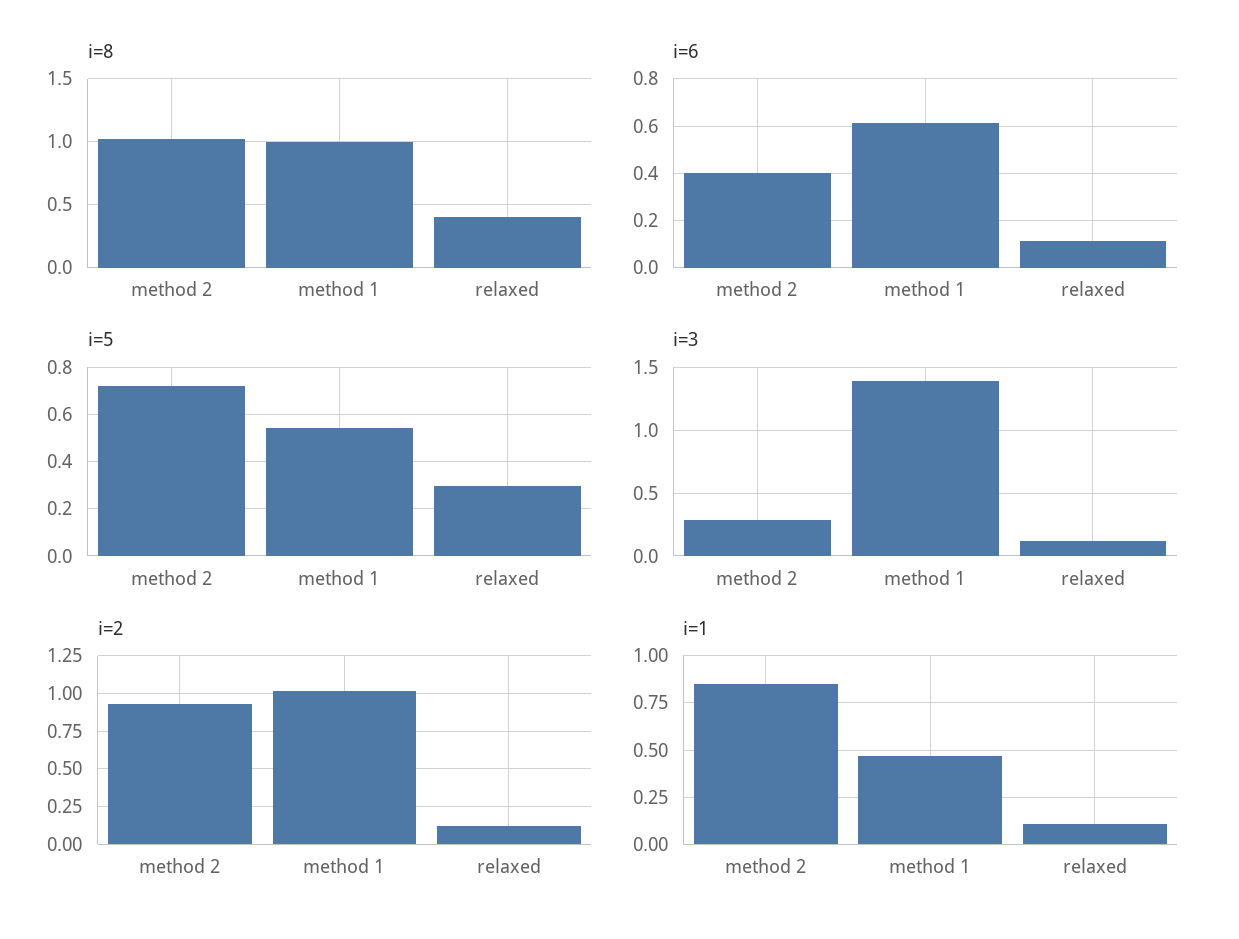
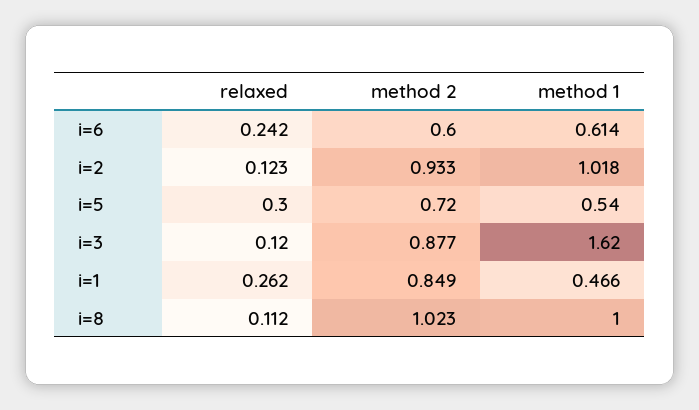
i=8, relaxed: 0.4 -> 0.112
i=6, method 2: 0.4 -> 0.6
i=6, relaxed: 0.1 -> 0.242
i=3, method 2: 0.3 -> 0.877
i=3, method 1: 1.4 -> 1.62
i=1, relaxed: 0.1 -> 0.262

